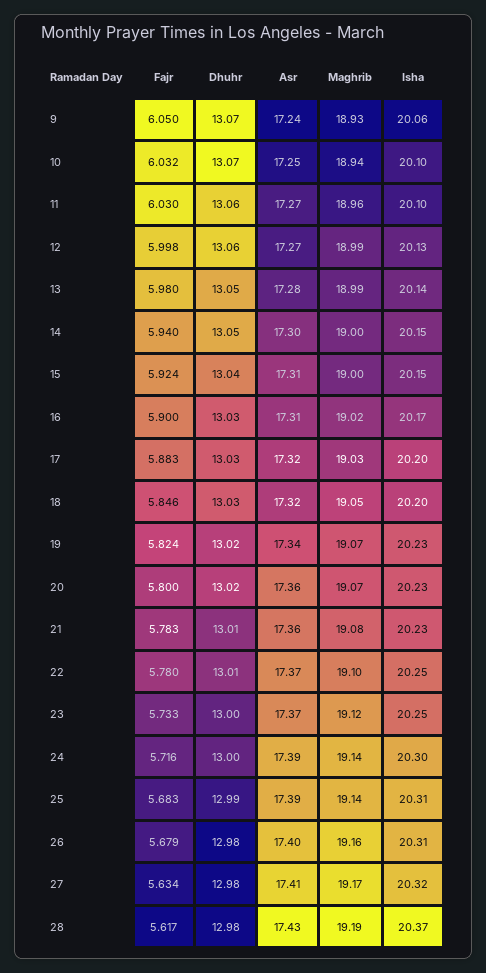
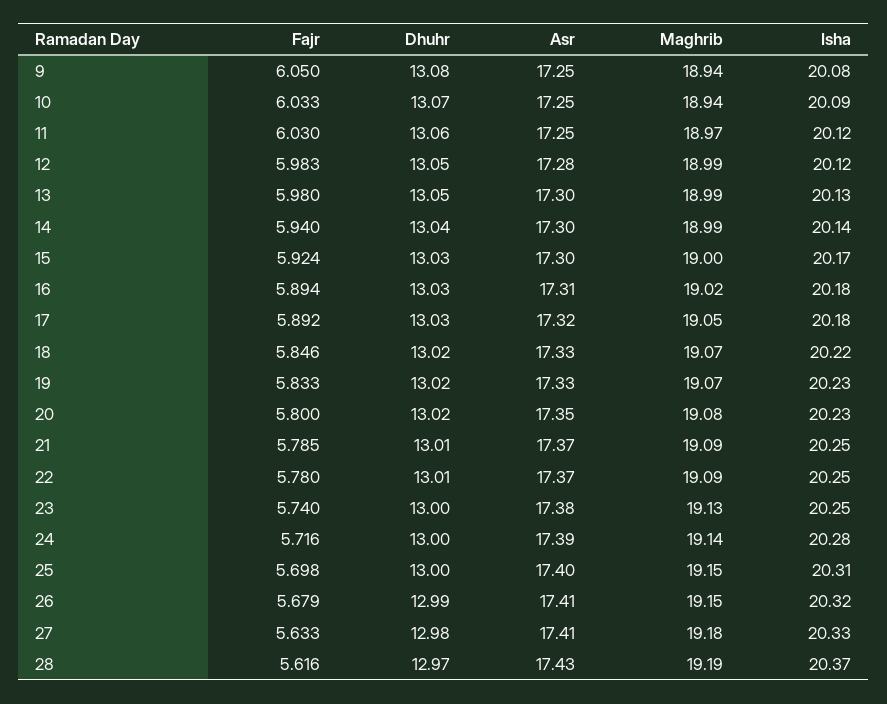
Dhuhr, 9: 13.07 -> 13.08
Asr, 9: 17.24 -> 17.25
Maghrib, 9: 18.93 -> 18.94
Isha, 9: 20.06 -> 20.08
Fajr, 10: 6.032 -> 6.033
Isha, 10: 20.1 -> 20.09
Asr, 11: 17.27 -> 17.25
Maghrib, 11: 18.96 -> 18.97
Isha, 11: 20.1 -> 20.12
Fajr, 12: 5.998 -> 5.983
Dhuhr, 12: 13.06 -> 13.05
Asr, 12: 17.27 -> 17.28
Isha, 12: 20.13 -> 20.12
Asr, 13: 17.28 -> 17.3
Isha, 13: 20.14 -> 20.13
Dhuhr, 14: 13.05 -> 13.04
Maghrib, 14: 19 -> 18.99
Isha, 14: 20.15 -> 20.14
Dhuhr, 15: 13.04 -> 13.03
Asr, 15: 17.31 -> 17.3
Isha, 15: 20.15 -> 20.17
Fajr, 16: 5.9 -> 5.894
Isha, 16: 20.17 -> 20.18
Fajr, 17: 5.883 -> 5.892
Maghrib, 17: 19.03 -> 19.05
Isha, 17: 20.2 -> 20.18
Dhuhr, 18: 13.03 -> 13.02
Asr, 18: 17.32 -> 17.33
Maghrib, 18: 19.05 -> 19.07
Isha, 18: 20.2 -> 20.22
Fajr, 19: 5.824 -> 5.833
Asr, 19: 17.34 -> 17.33
Asr, 20: 17.36 -> 17.35
Maghrib, 20: 19.07 -> 19.08
Fajr, 21: 5.783 -> 5.785
Asr, 21: 17.36 -> 17.37
Maghrib, 21: 19.08 -> 19.09
Isha, 21: 20.23 -> 20.25
Maghrib, 22: 19.1 -> 19.09
Fajr, 23: 5.733 -> 5.74
Asr, 23: 17.37 -> 17.38
Maghrib, 23: 19.12 -> 19.13
Isha, 24: 20.3 -> 20.28
Fajr, 25: 5.683 -> 5.698
Dhuhr, 25: 12.99 -> 13
Asr, 25: 17.39 -> 17.4
Maghrib, 25: 19.14 -> 19.15
Dhuhr, 26: 12.98 -> 12.99
Asr, 26: 17.4 -> 17.41
Maghrib, 26: 19.16 -> 19.15
Isha, 26: 20.31 -> 20.32
Fajr, 27: 5.634 -> 5.633
Maghrib, 27: 19.17 -> 19.18
Isha, 27: 20.32 -> 20.33
Fajr, 28: 5.617 -> 5.616
Dhuhr, 28: 12.98 -> 12.97

